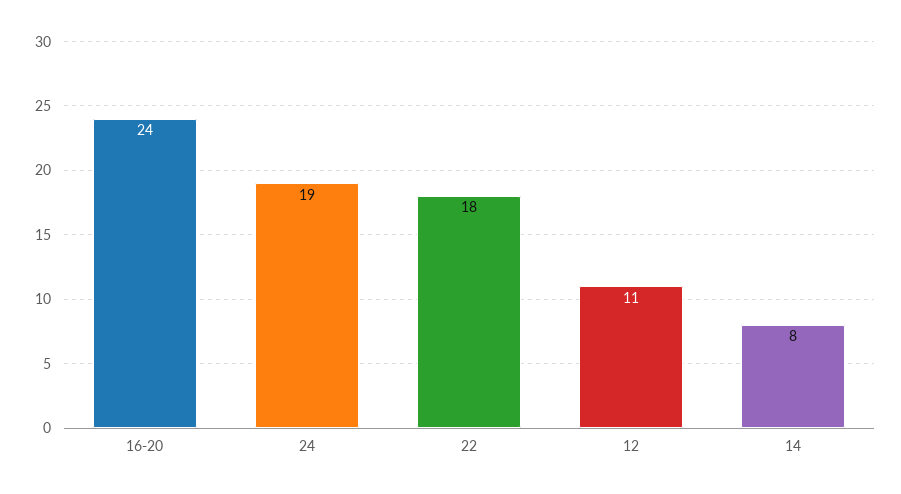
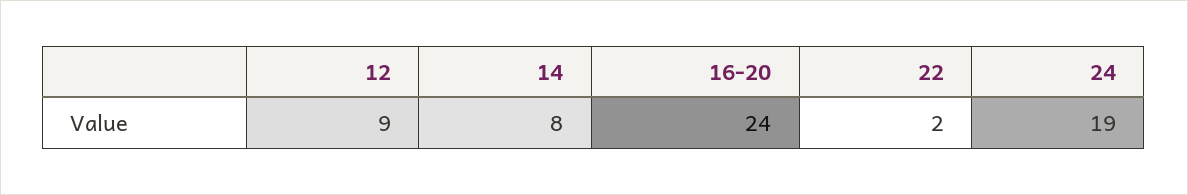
22: 18 -> 2
12: 11 -> 9

